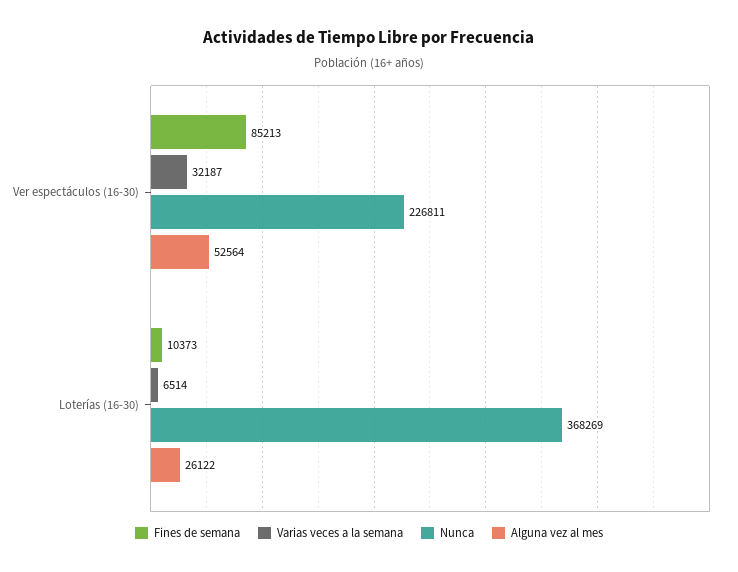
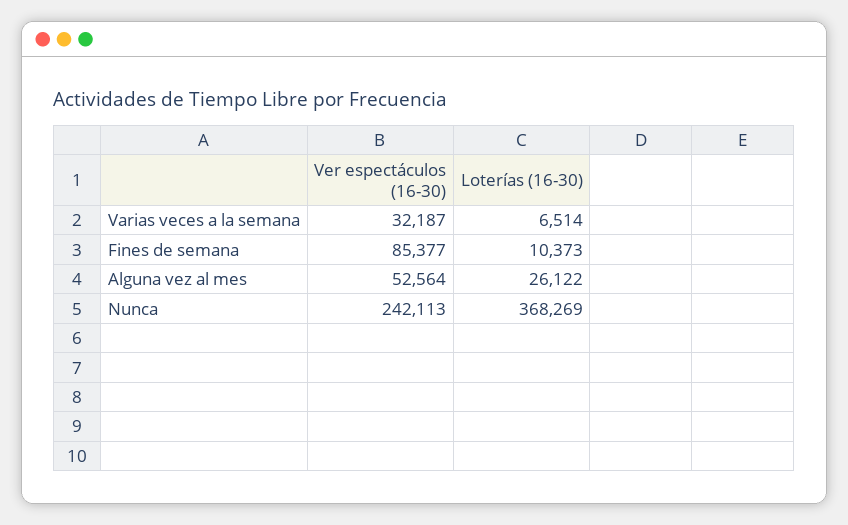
Fines de semana, Ver espectáculos (16-30): 85213 -> 85377
Nunca, Ver espectáculos (16-30): 226811 -> 242113

